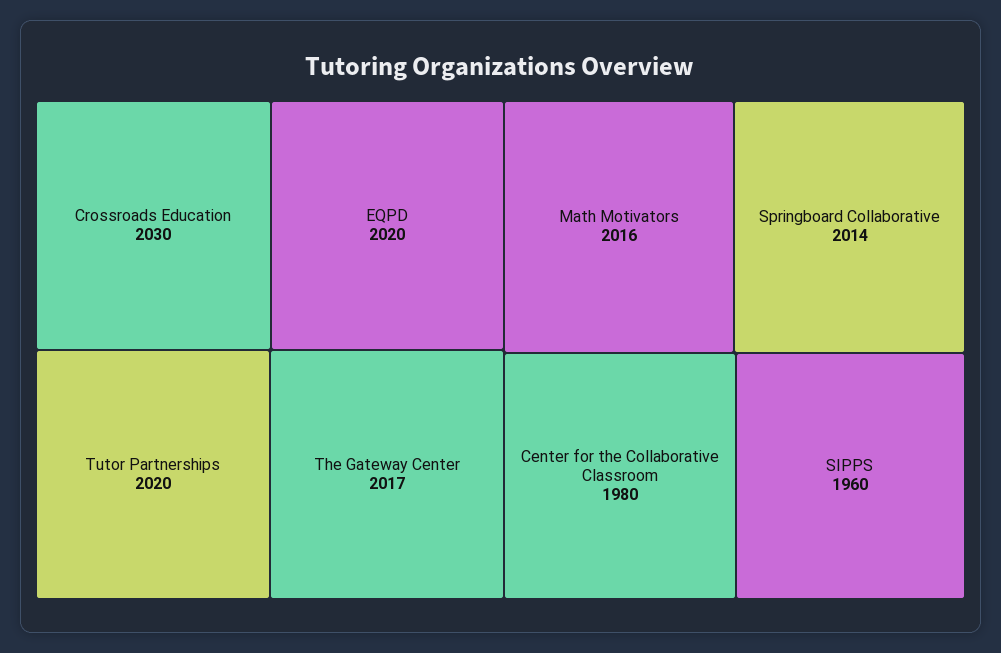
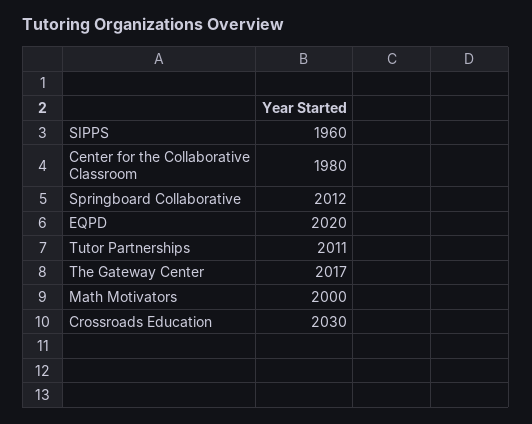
Tutor Partnerships: 2020 -> 2011
Math Motivators: 2016 -> 2000
Springboard Collaborative: 2014 -> 2012

